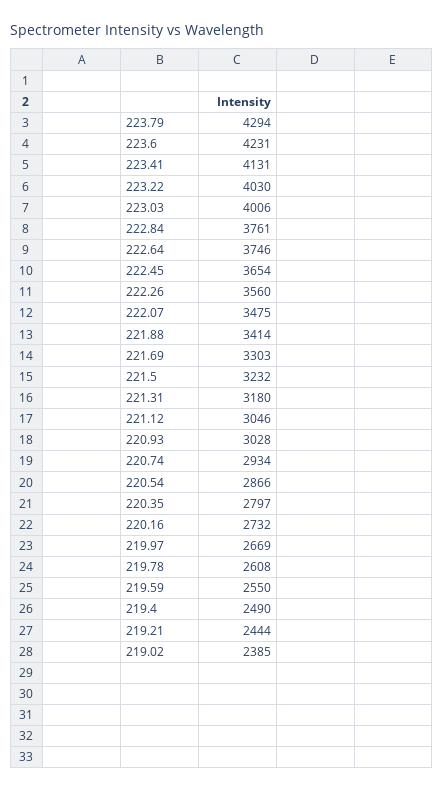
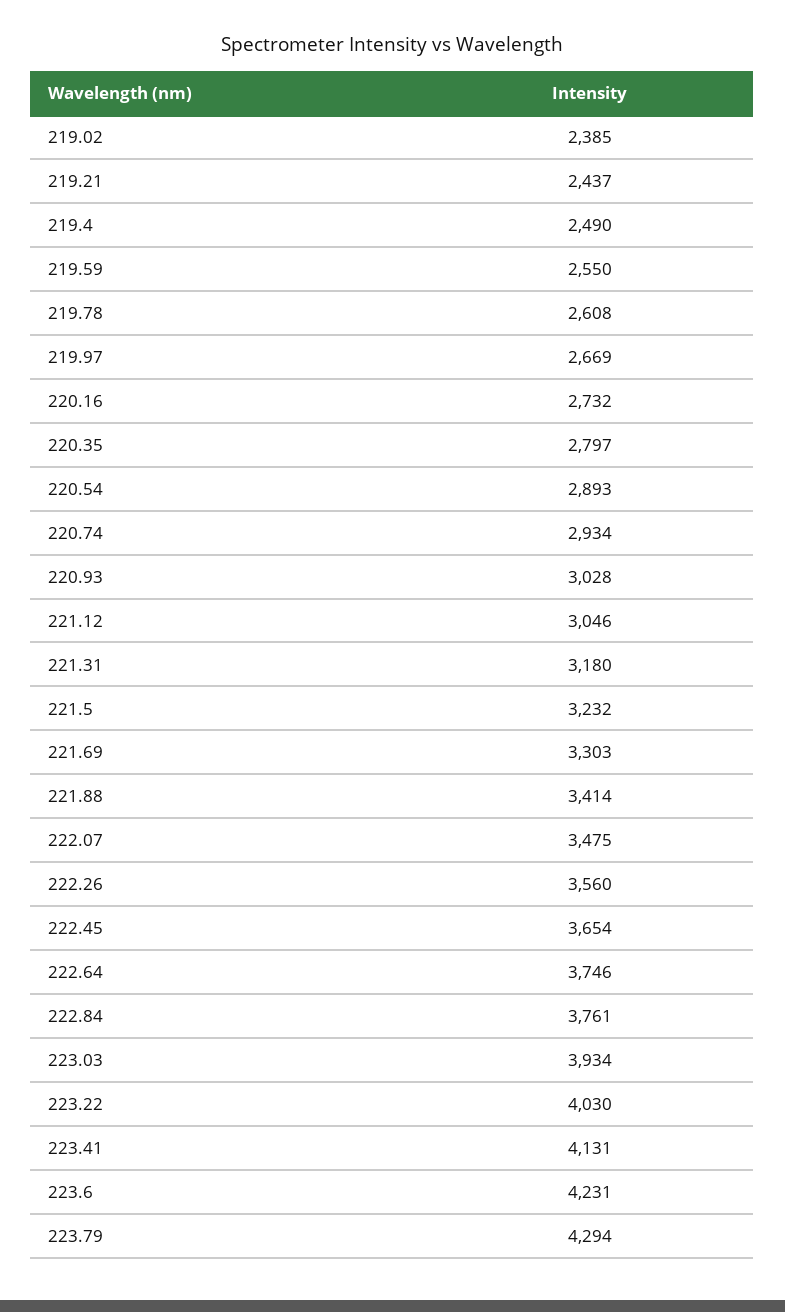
223.03: 4006 -> 3934
220.54: 2866 -> 2893
219.21: 2444 -> 2437

